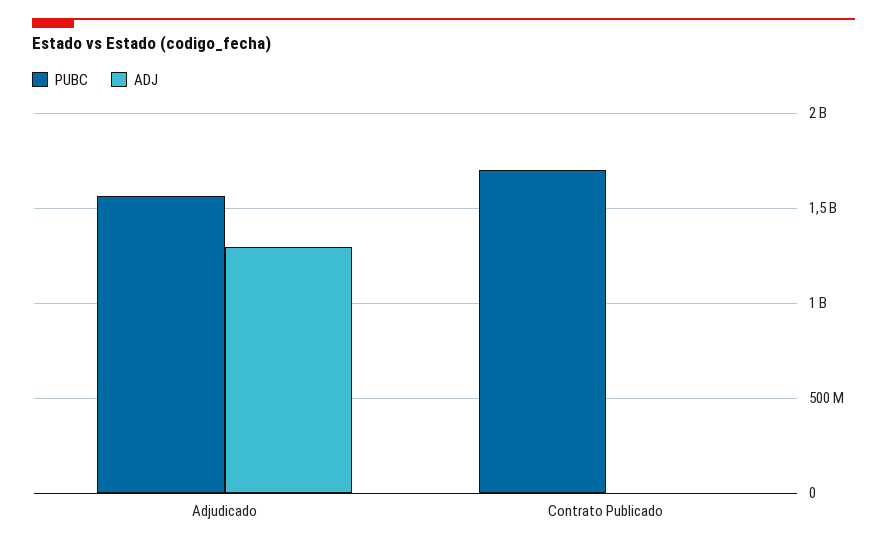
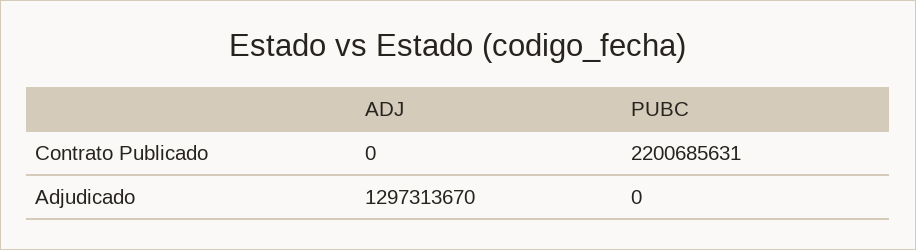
PUBC, Adjudicado: 1550000000 -> 0
PUBC, Contrato Publicado: 1700000000 -> 2200685631

